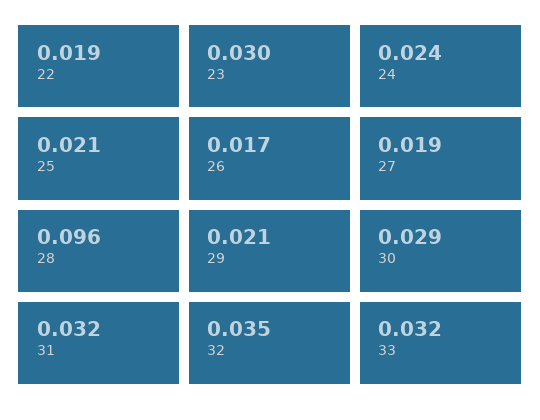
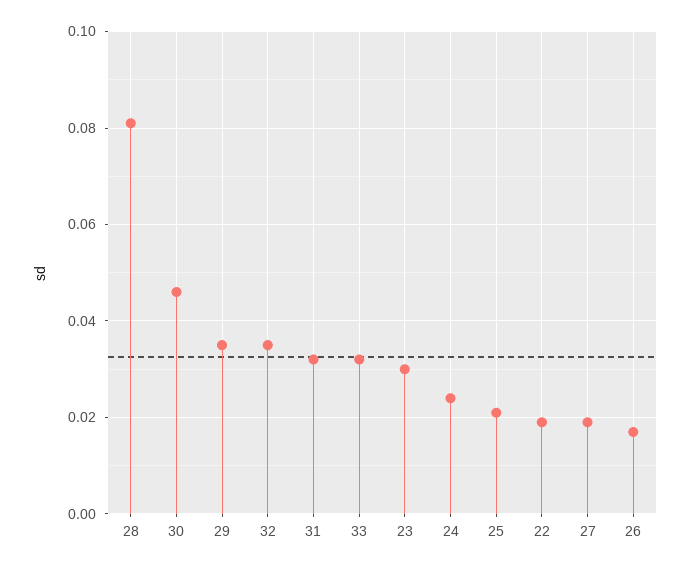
28: 0.096 -> 0.08
29: 0.021 -> 0.035
30: 0.029 -> 0.045

